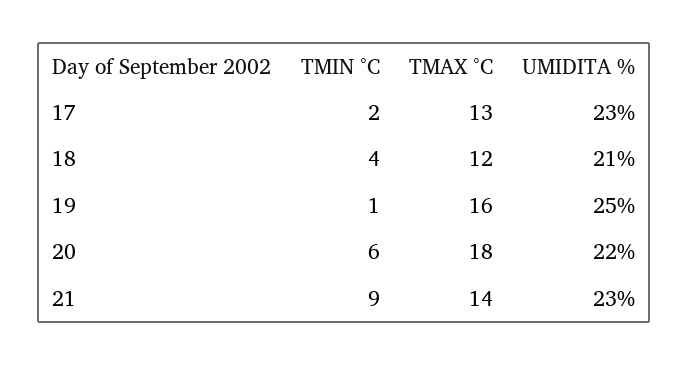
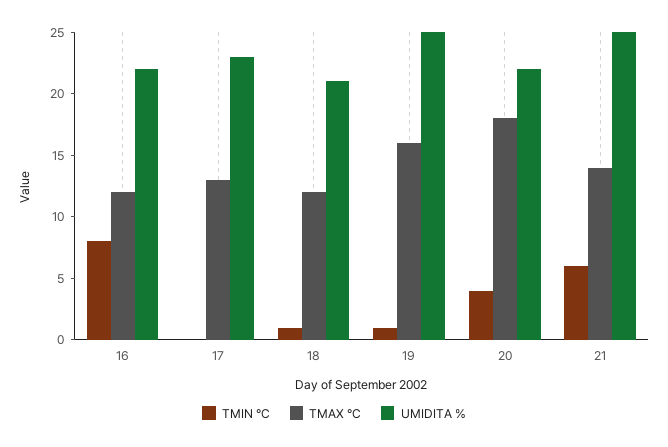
TMIN °C, 17: 2 -> 0
TMIN °C, 18: 4 -> 1
TMIN °C, 20: 6 -> 4
TMIN °C, 21: 9 -> 6
UMIDITA %, 21: 23 -> 25
TMIN °C, 16: none -> 8
TMAX °C, 16: none -> 12
UMIDITA %, 16: none -> 22

